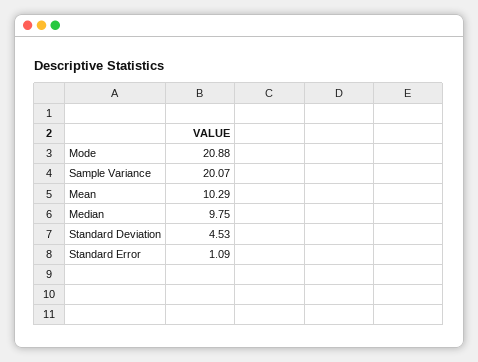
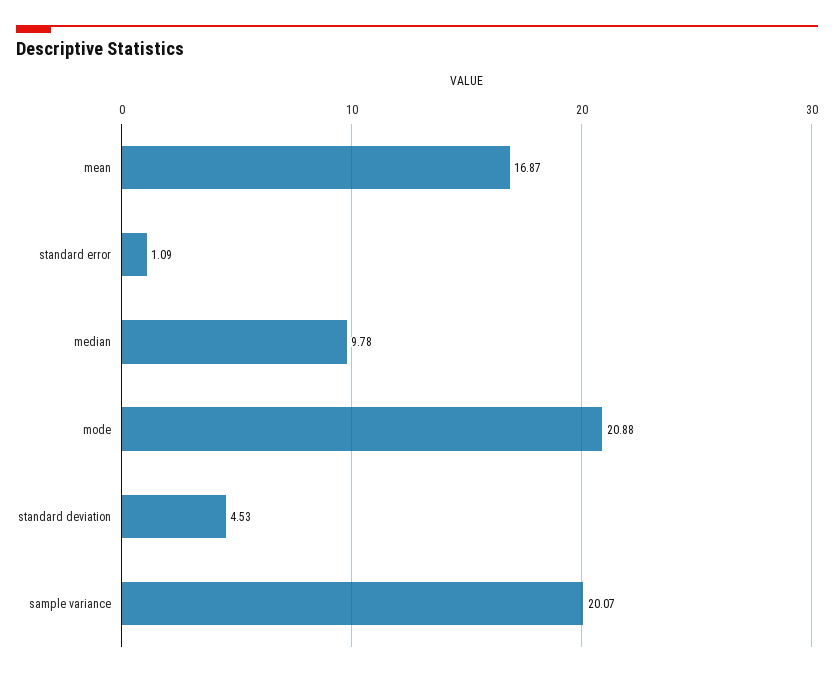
Mean: 10.29 -> 16.87
Median: 9.75 -> 9.78

